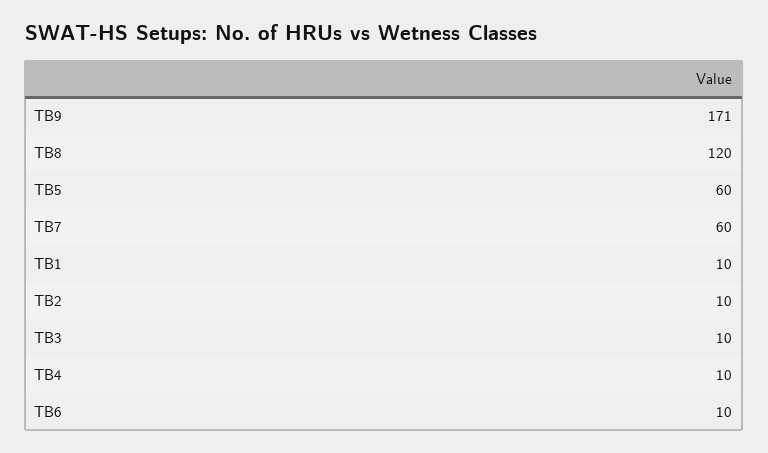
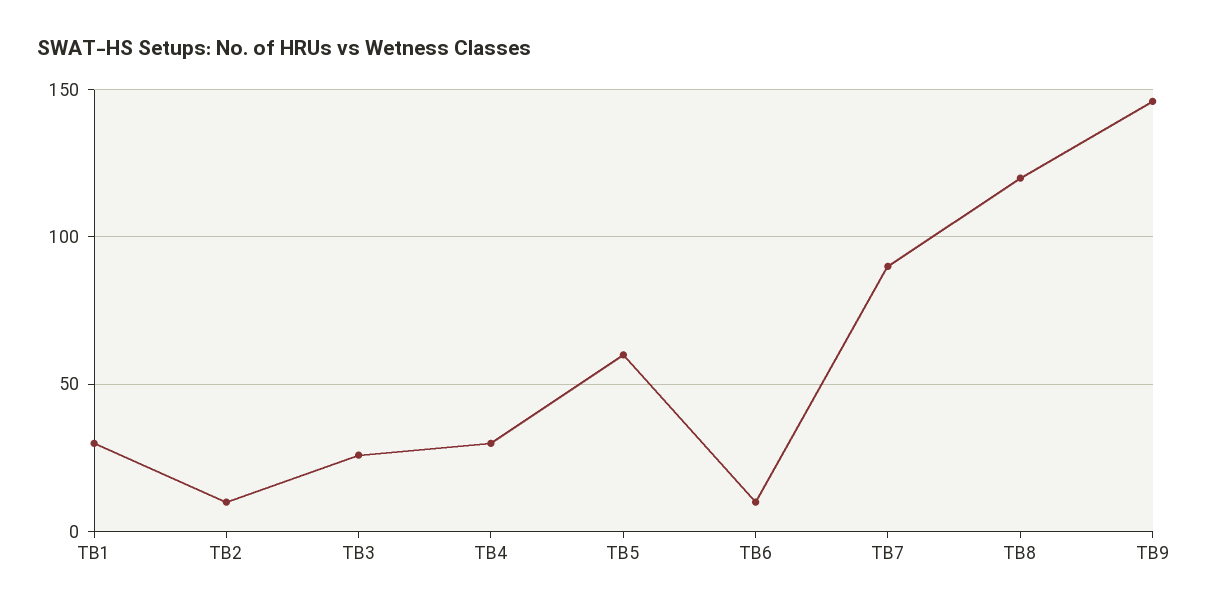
TB9: 171 -> 145
TB7: 60 -> 90
TB1: 10 -> 30
TB3: 10 -> 25
TB4: 10 -> 30

